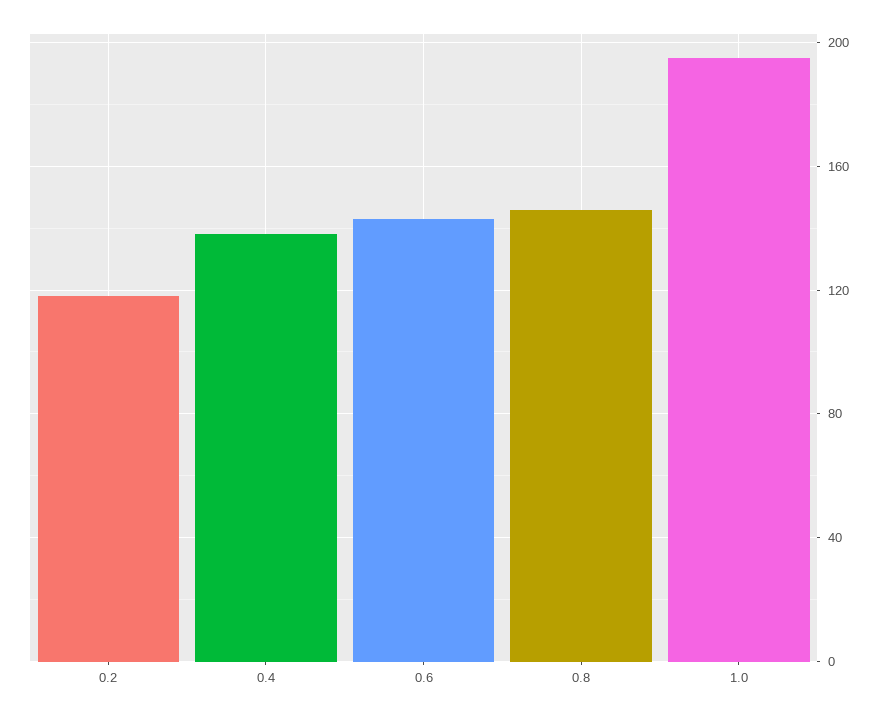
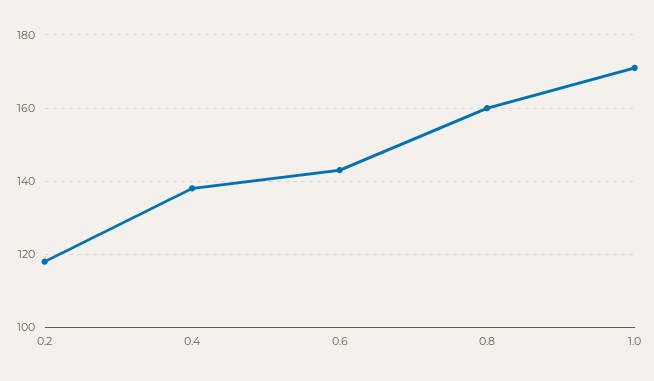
0.8: 145 -> 160
1.0: 195 -> 170

